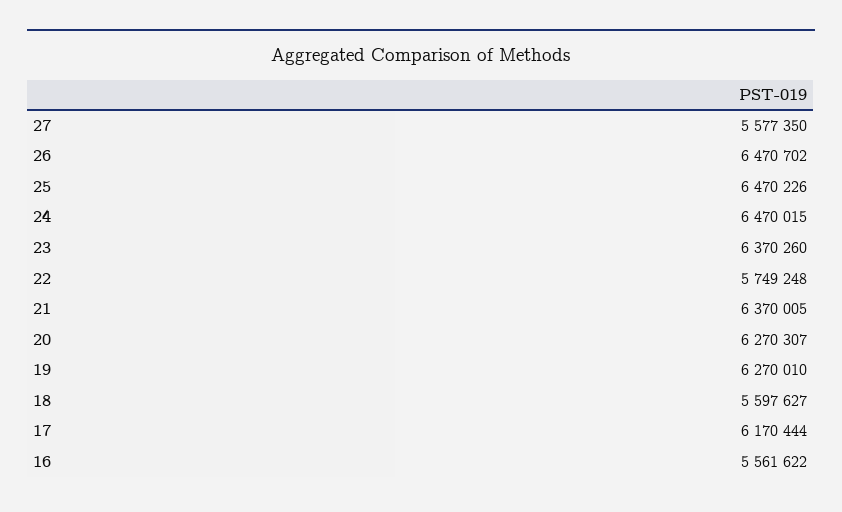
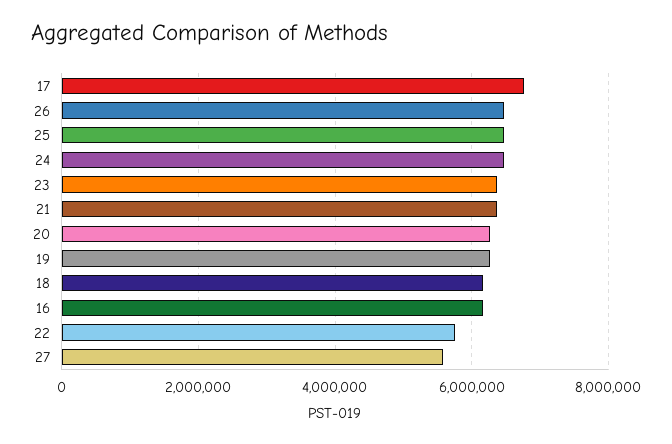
18: 5597627 -> 6200000
17: 6170444 -> 6800000
16: 5561622 -> 6200000

